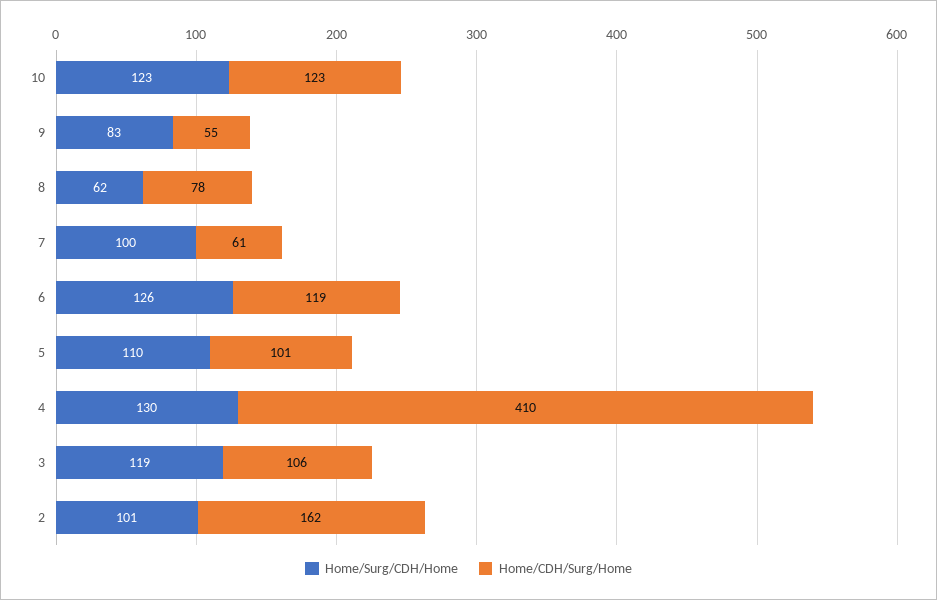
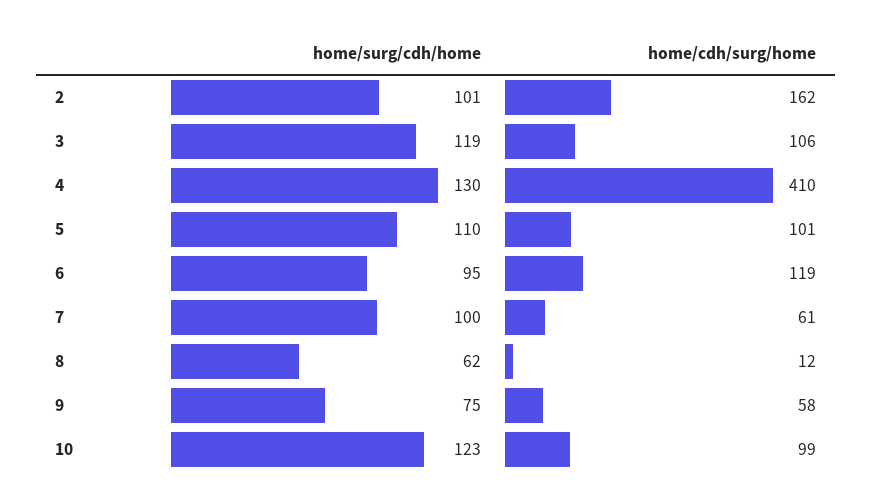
Home/CDH/Surg/Home, 10: 123 -> 99
Home/Surg/CDH/Home, 9: 83 -> 75
Home/CDH/Surg/Home, 9: 55 -> 58
Home/CDH/Surg/Home, 8: 78 -> 12
Home/Surg/CDH/Home, 6: 126 -> 95

